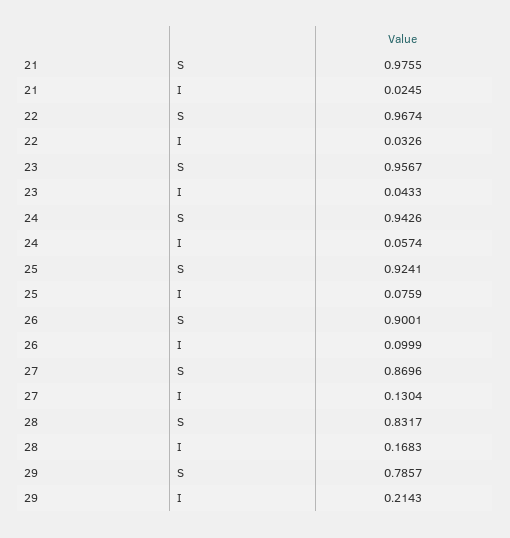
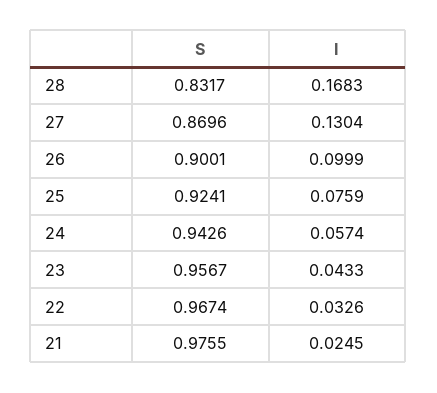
29, S: 0.7857 -> none
29, I: 0.2143 -> none

